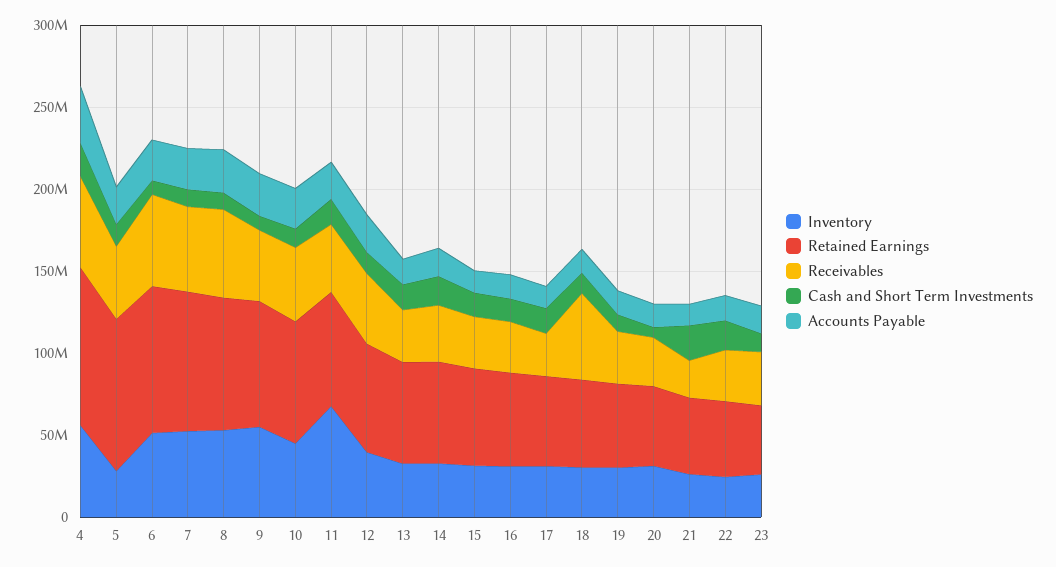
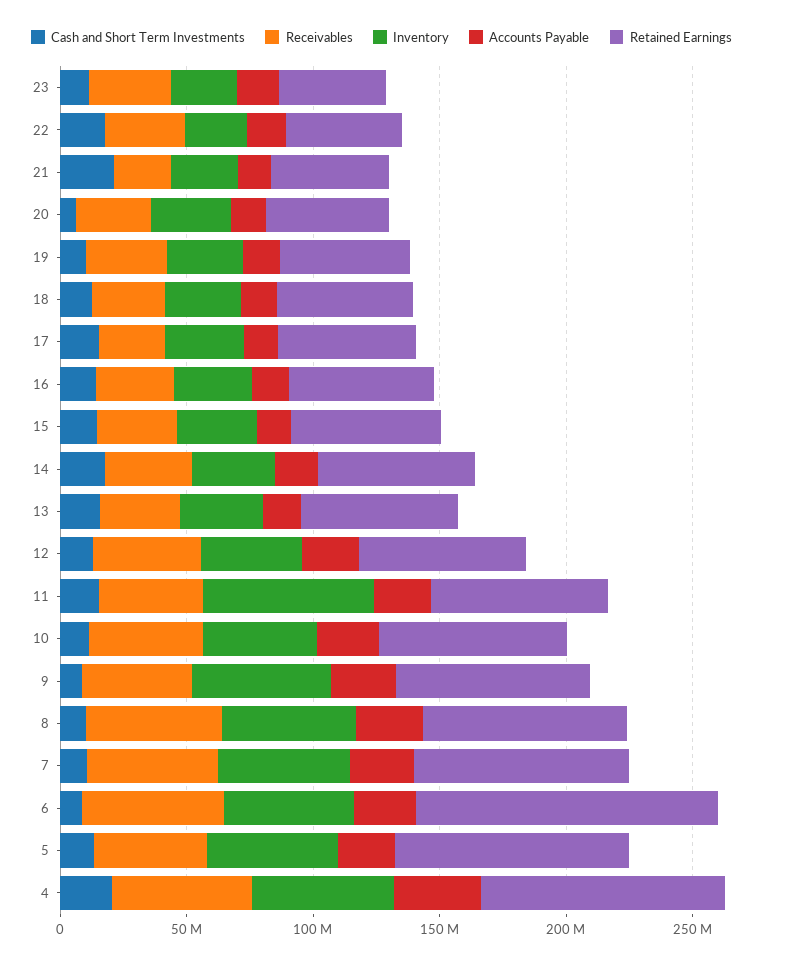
Inventory, 5: 30000000 -> 50000000
Retained Earnings, 6: 90000000 -> 120000000
Receivables, 18: 50000000 -> 30000000

